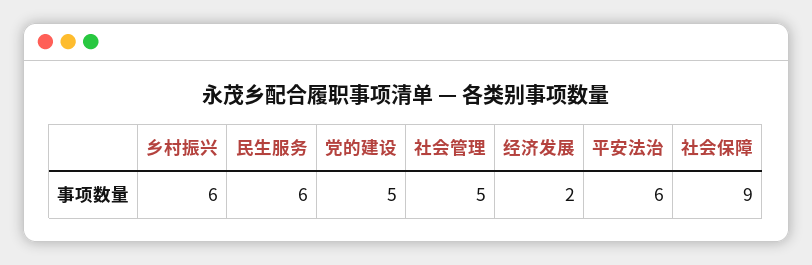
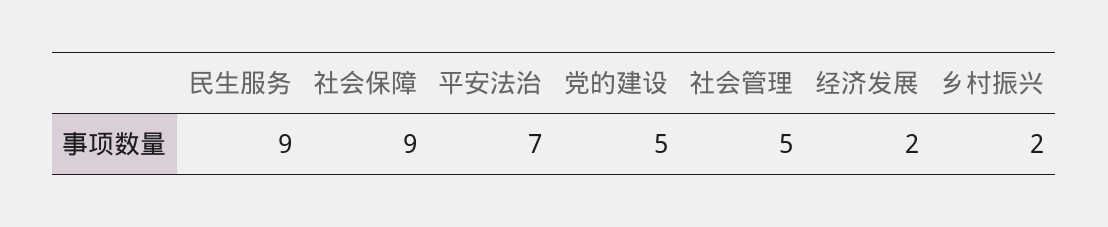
乡村振兴: 6 -> 2
民生服务: 6 -> 9
平安法治: 6 -> 7

